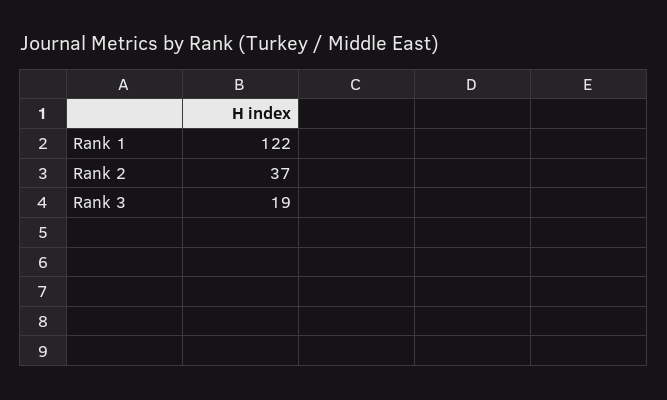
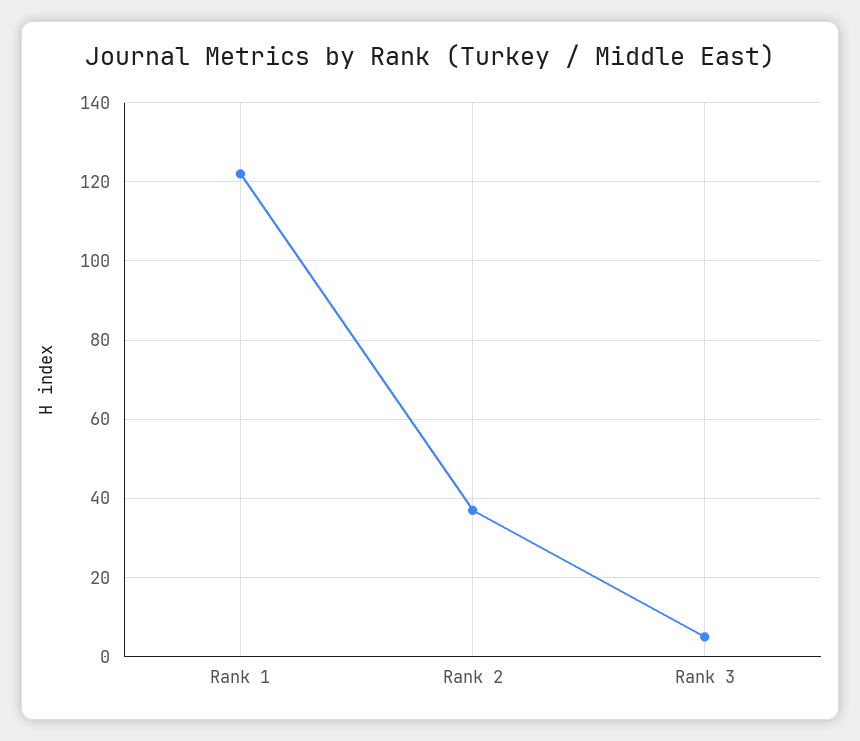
Rank 3: 19 -> 5

